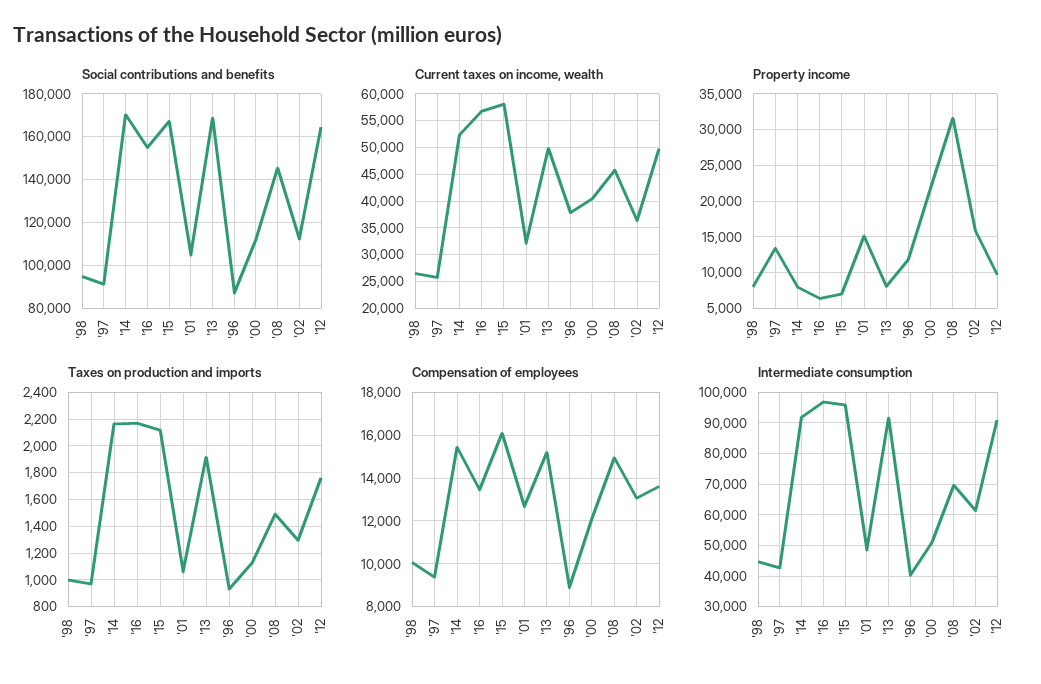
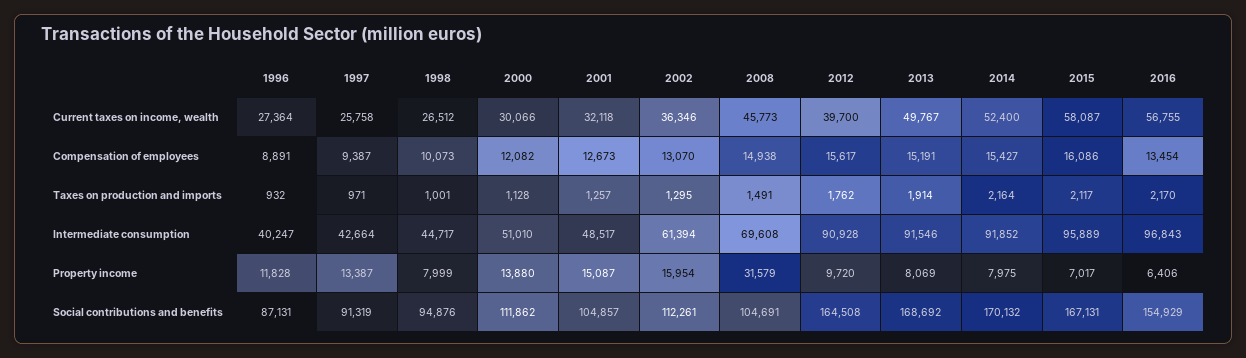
Social contributions and benefits, '08: 145000 -> 104691
Current taxes on income, wealth, '96: 37500 -> 27364
Current taxes on income, wealth, '00: 40000 -> 30066
Current taxes on income, wealth, '12: 50000 -> 39700
Property income, '00: 22000 -> 13880
Taxes on production and imports, '01: 1050 -> 1257
Compensation of employees, '12: 13500 -> 15617

